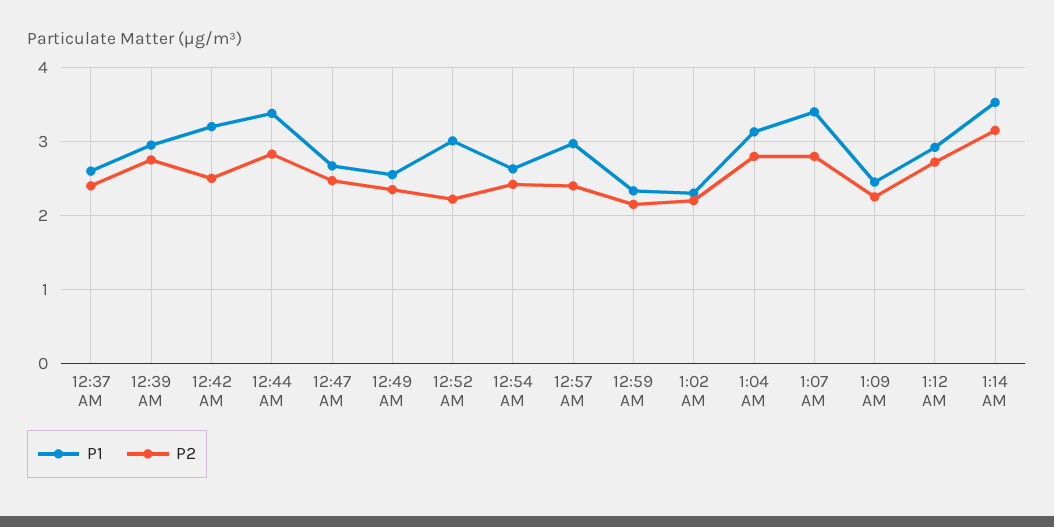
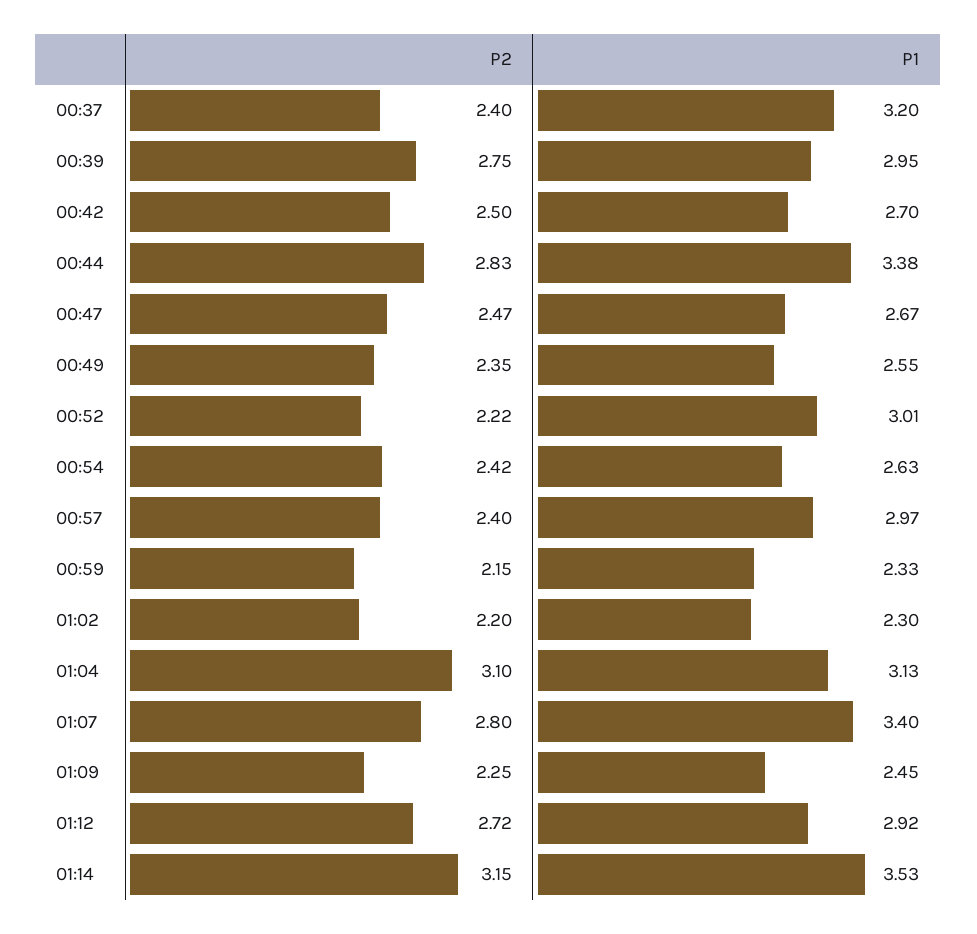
P1, 12:37 AM: 2.6 -> 3.2
P1, 12:42 AM: 3.2 -> 2.7
P2, 1:04 AM: 2.8 -> 3.1

